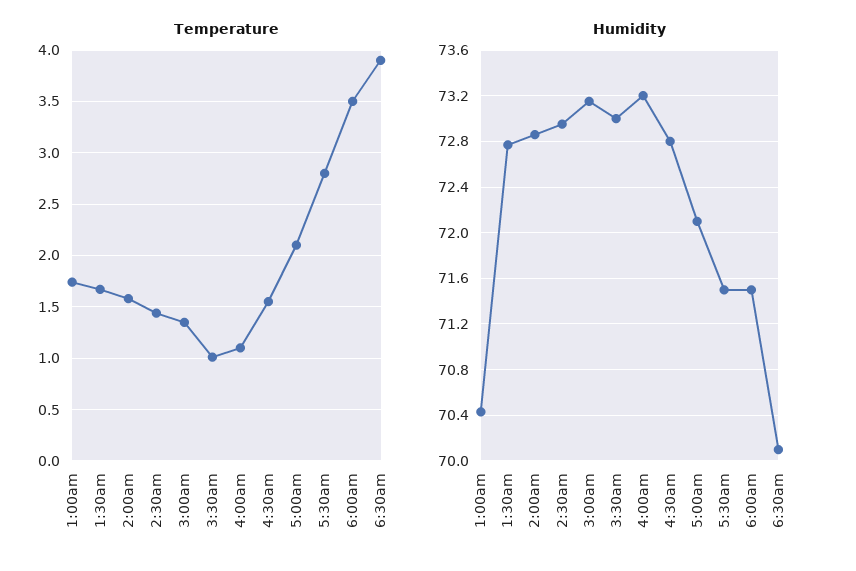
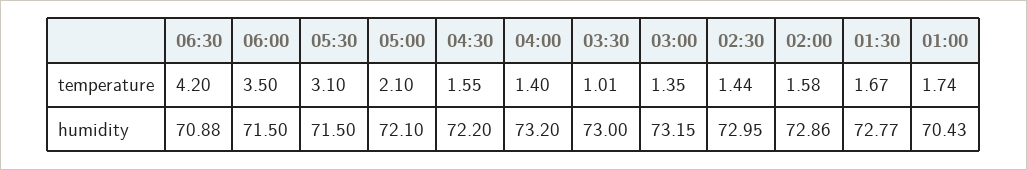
Temperature, 4:00am: 1.1 -> 1.4
Temperature, 5:30am: 2.8 -> 3.1
Temperature, 6:30am: 3.9 -> 4.2
Humidity, 4:30am: 72.8 -> 72.2
Humidity, 6:30am: 70.1 -> 70.88

